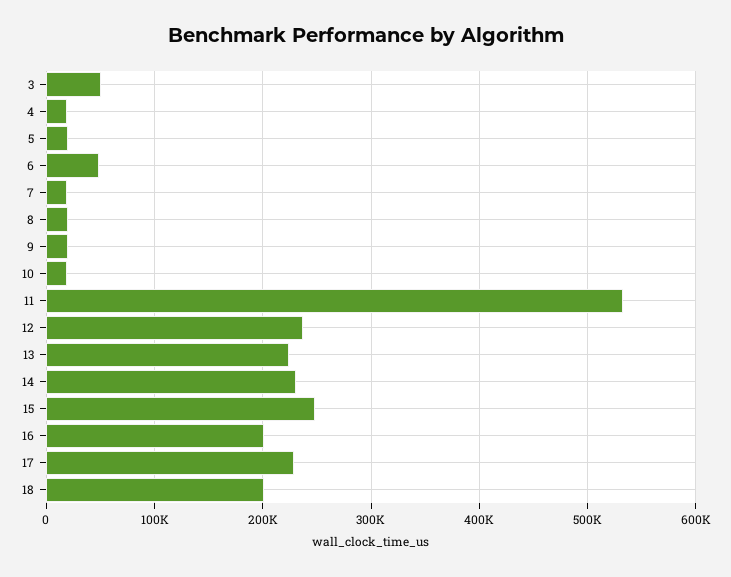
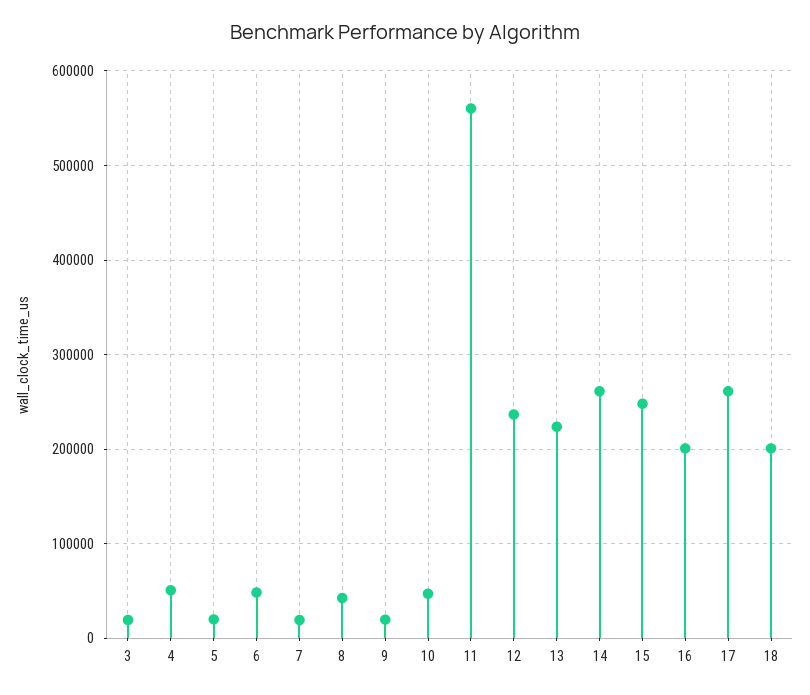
3: 50000 -> 20000
4: 20000 -> 50000
8: 20000 -> 40000
10: 20000 -> 50000
11: 530000 -> 560000
14: 230000 -> 260000
17: 230000 -> 260000

